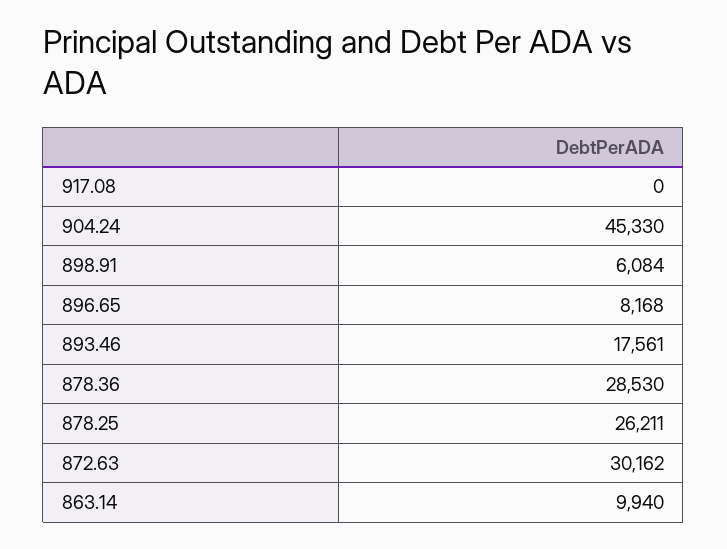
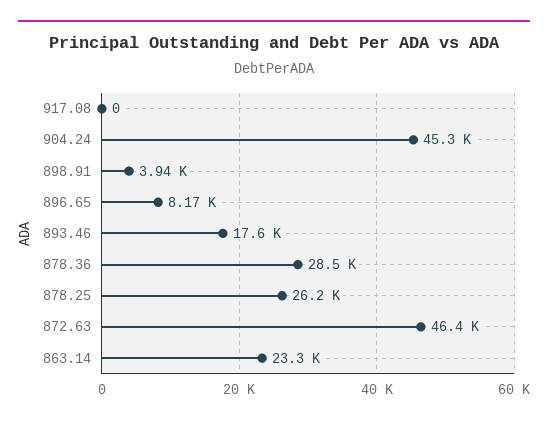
898.91: 6084 -> 3940
872.63: 30162 -> 46400
863.14: 9940 -> 23300

